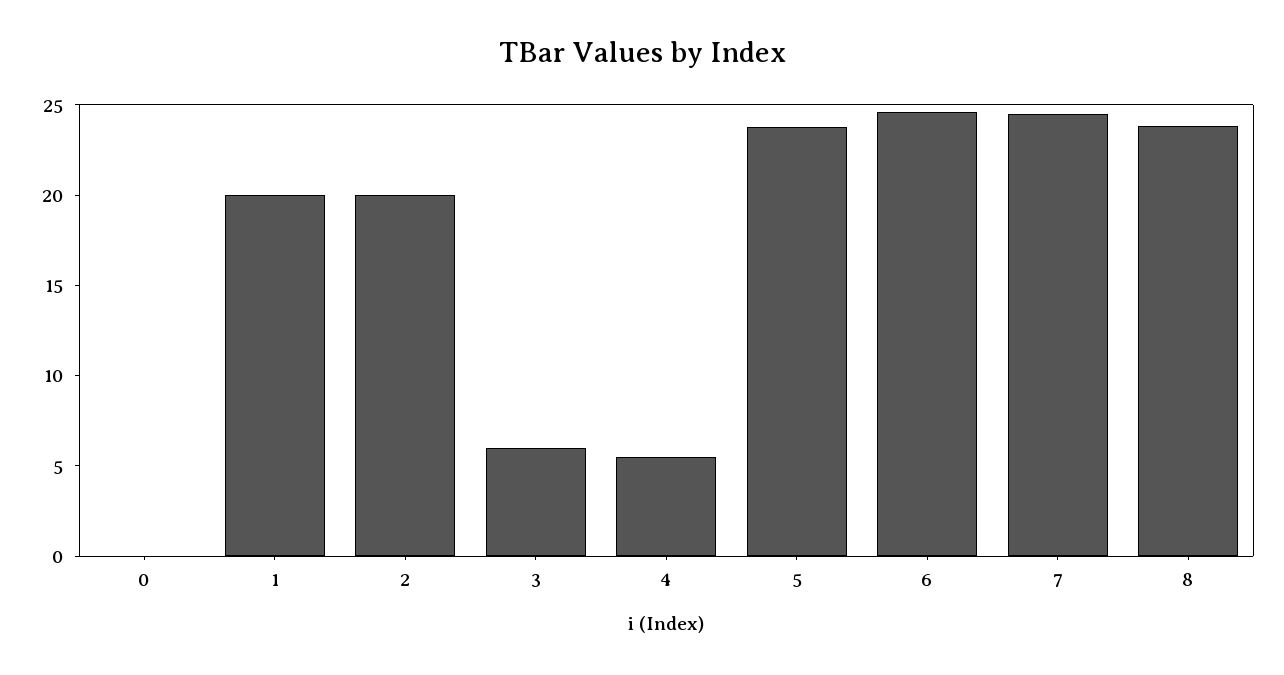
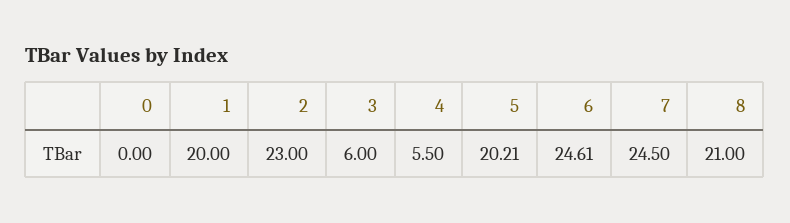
2: 20 -> 23
5: 24 -> 20.21
8: 24 -> 21

